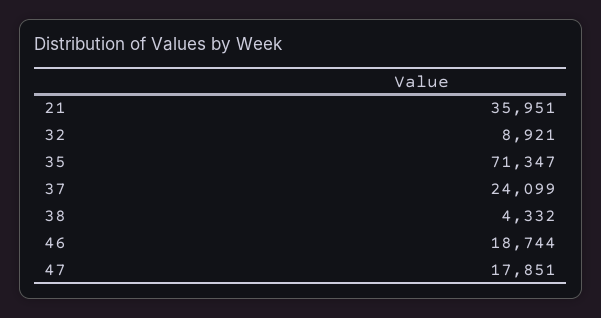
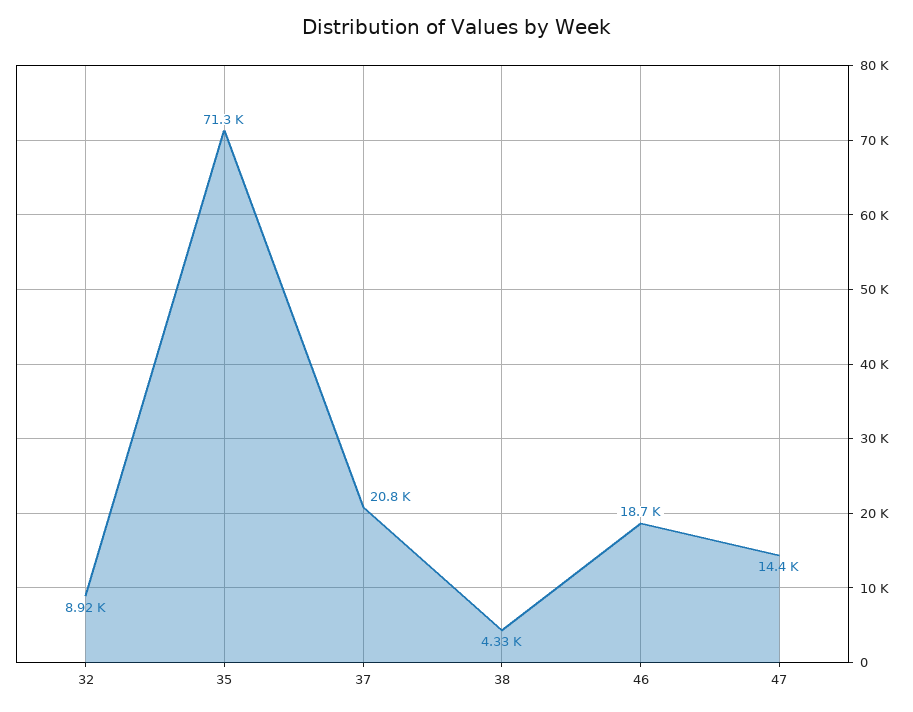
21: 35951 -> none
37: 24099 -> 20800
47: 17851 -> 14400

